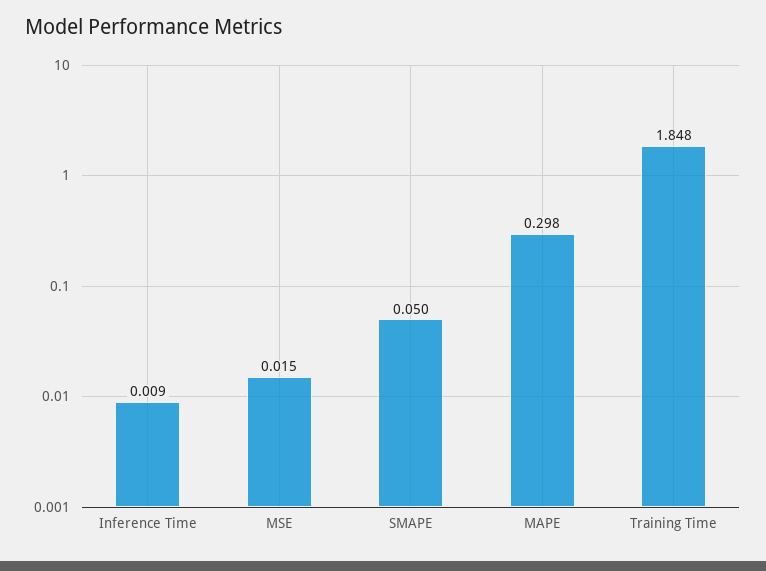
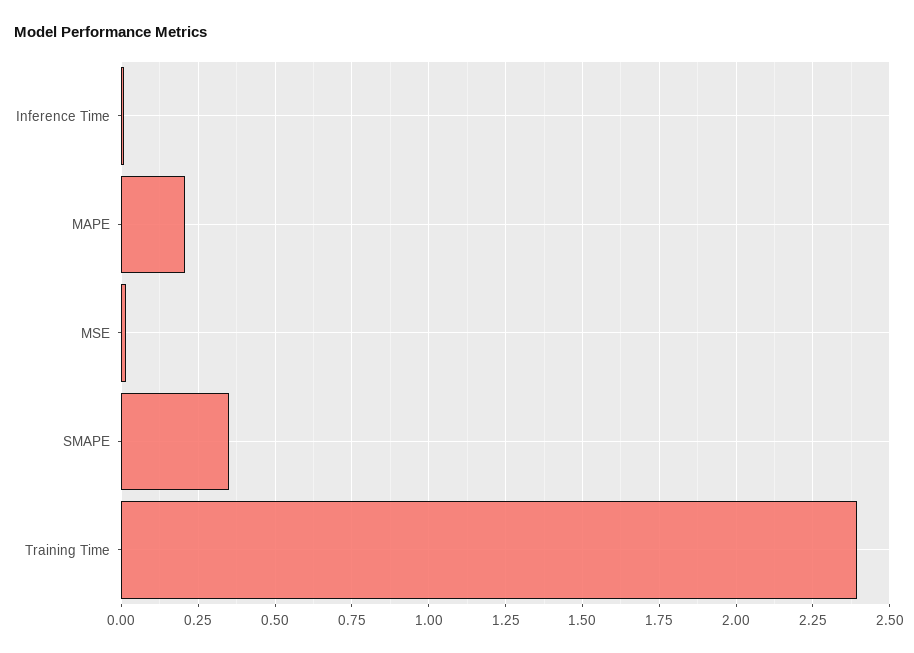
SMAPE: 0.05 -> 0.35
MAPE: 0.298 -> 0.2
Training Time: 1.848 -> 2.4

